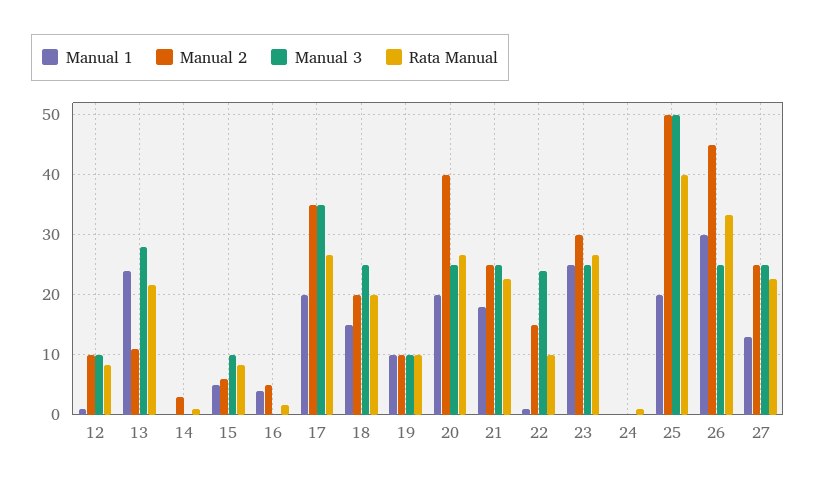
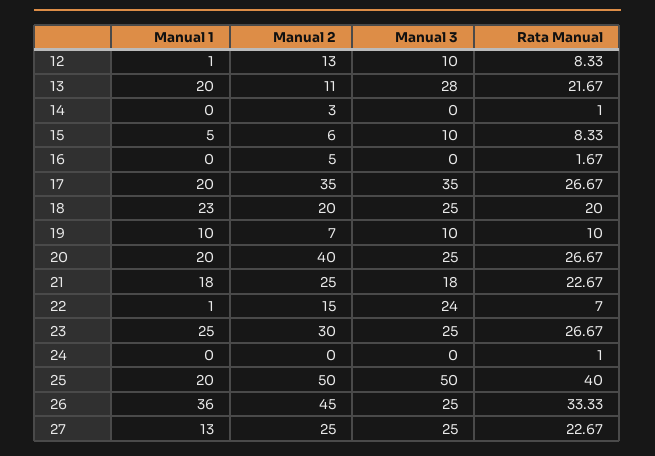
Manual 2, 12: 10 -> 13
Manual 1, 13: 24 -> 20
Manual 1, 16: 4 -> 0
Manual 1, 18: 15 -> 23
Manual 2, 19: 10 -> 7
Manual 3, 21: 25 -> 18
Rata Manual, 22: 10 -> 7
Manual 1, 26: 30 -> 36

